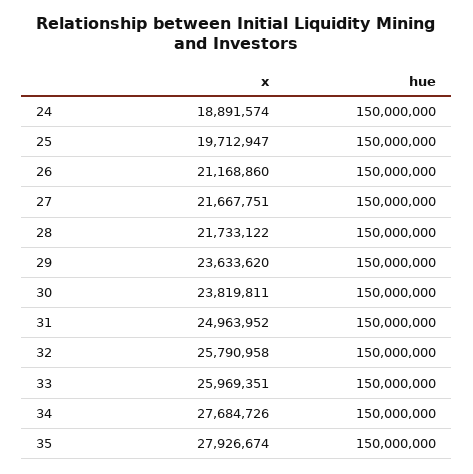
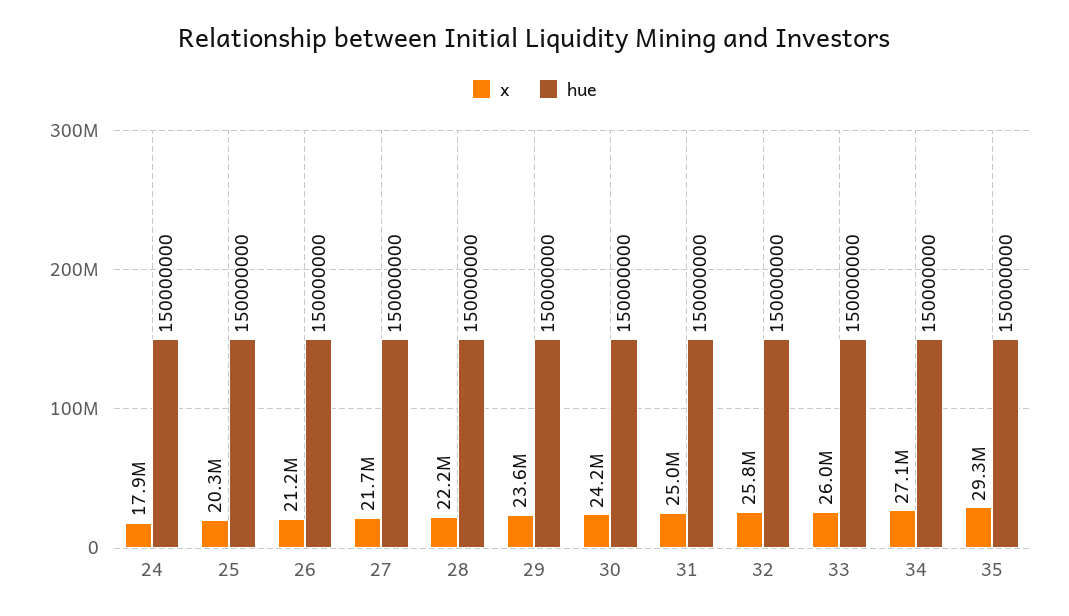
x, 24: 18891574 -> 17900000
x, 25: 19712947 -> 20300000
x, 28: 21733122 -> 22200000
x, 30: 23819811 -> 24200000
x, 34: 27684726 -> 27100000
x, 35: 27926674 -> 29300000

